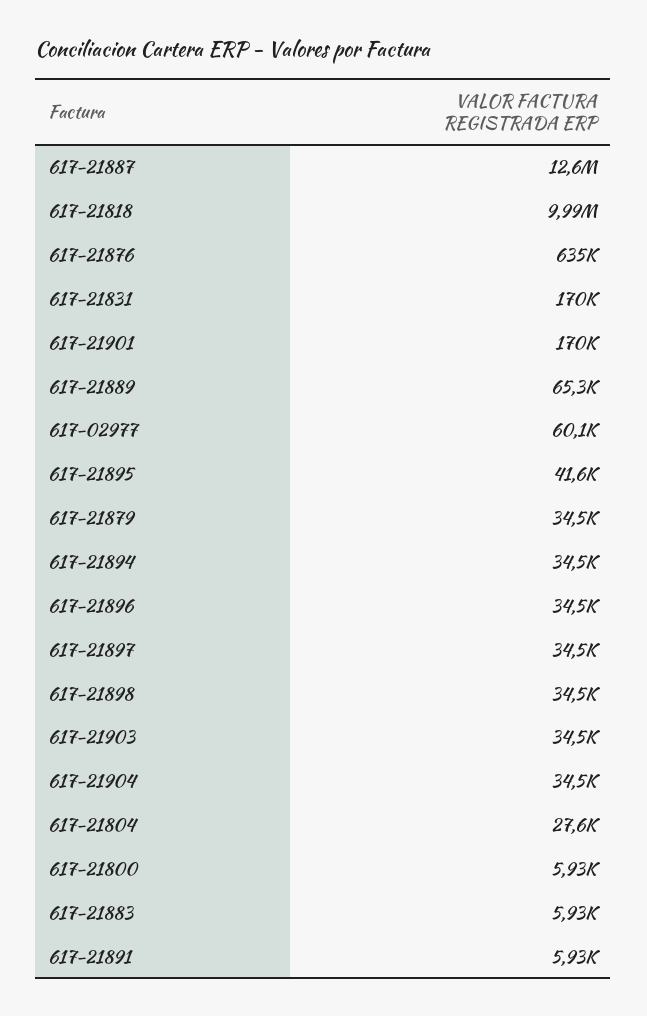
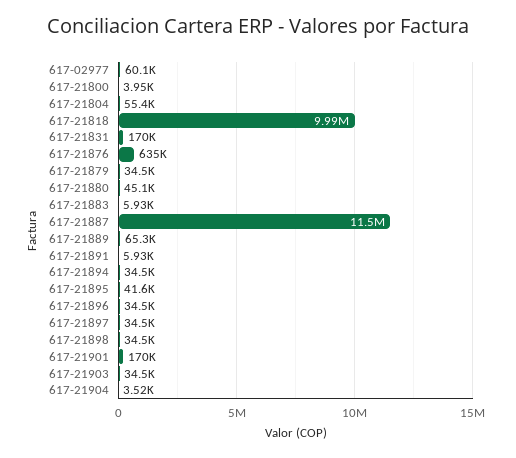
617-21887: 12600000 -> 11500000
617-21904: 34500 -> 3520
617-21804: 27600 -> 55400
617-21800: 5930 -> 3950
617-21880: none -> 45100

